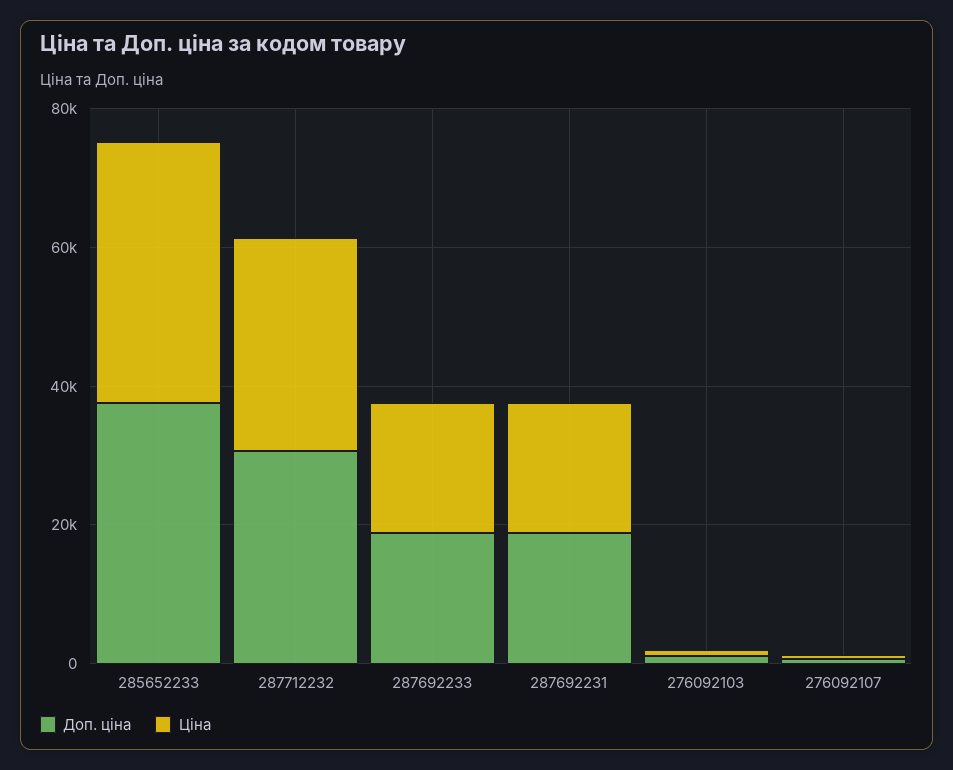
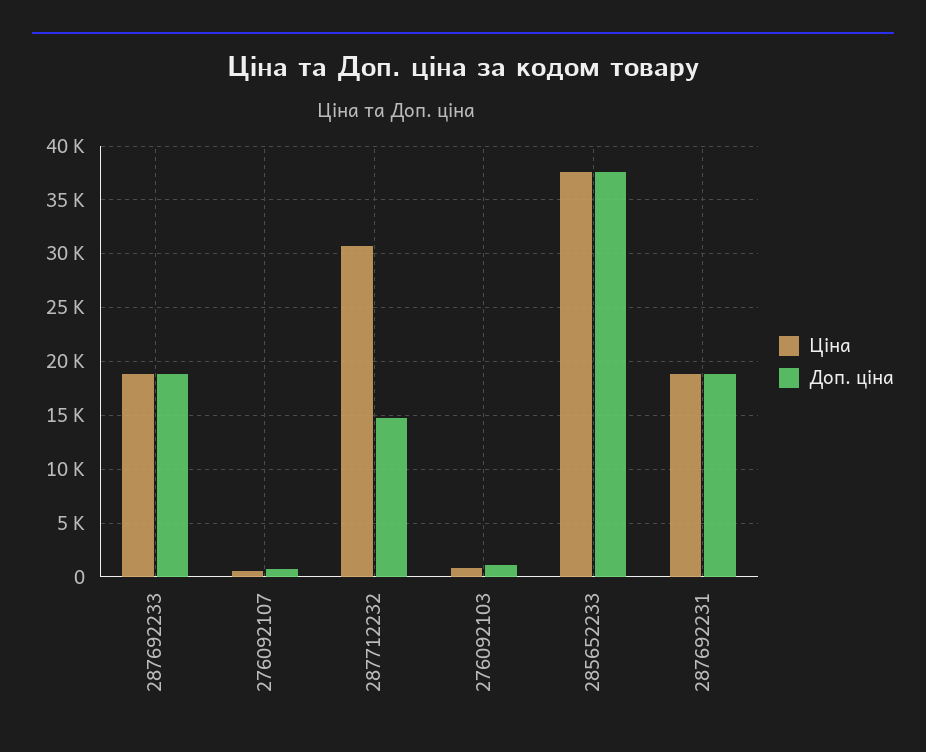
Доп. ціна, 287712232: 30000 -> 15000

